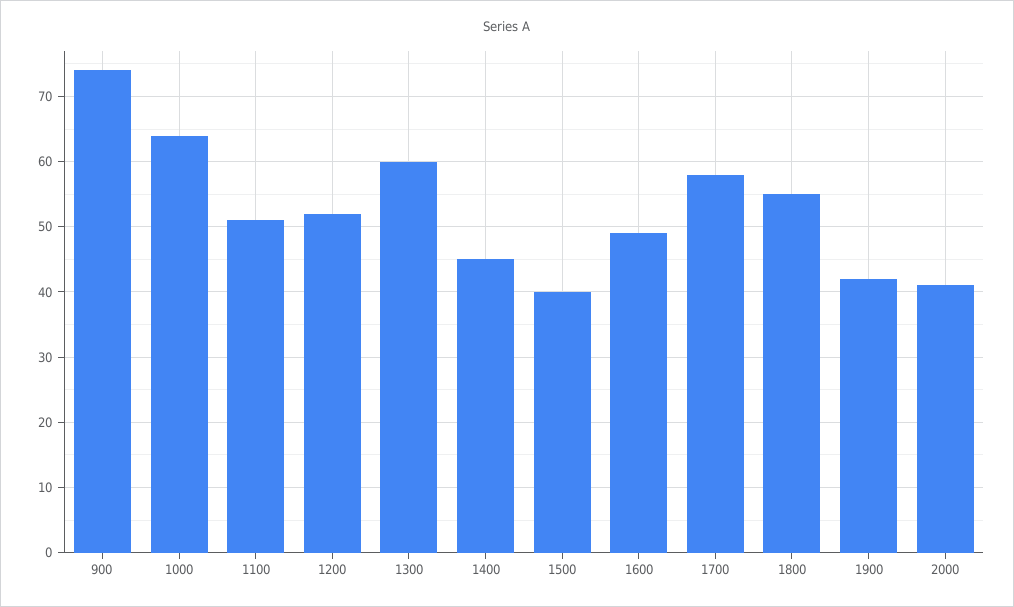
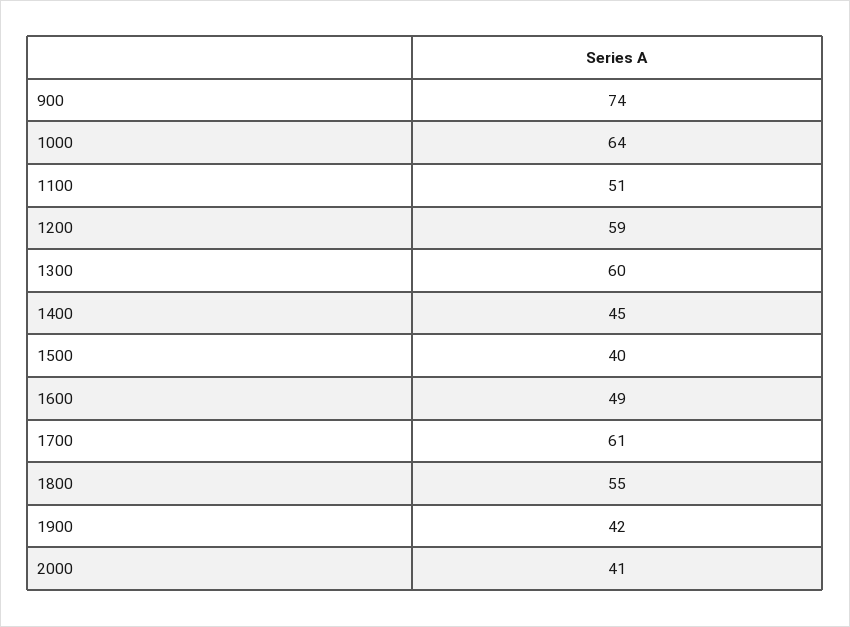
1200: 52 -> 59
1700: 58 -> 61

